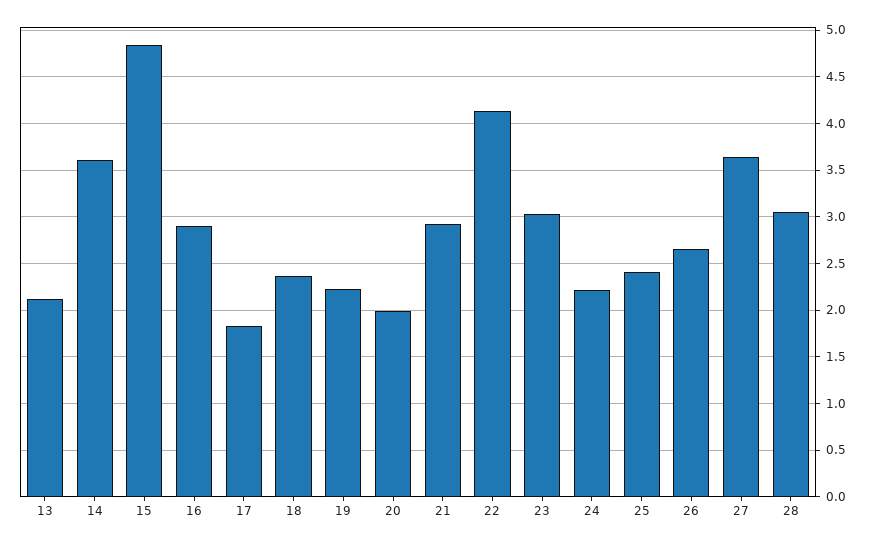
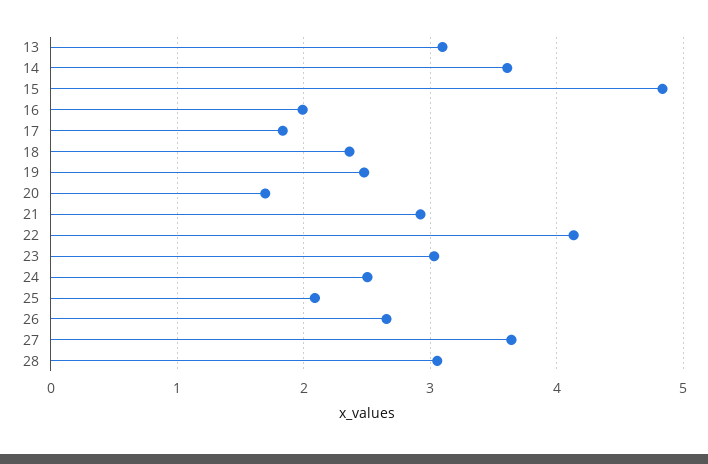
13: 2.1 -> 3.1
16: 2.9 -> 2
19: 2.2 -> 2.5
20: 2 -> 1.7
24: 2.2 -> 2.5
25: 2.4 -> 2.1

